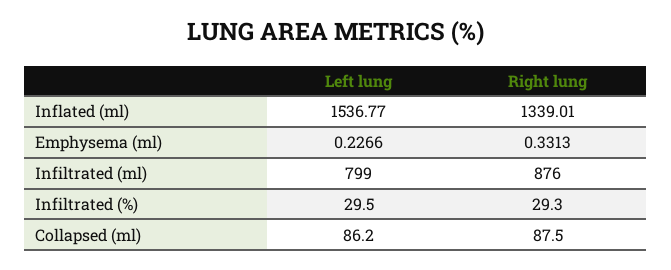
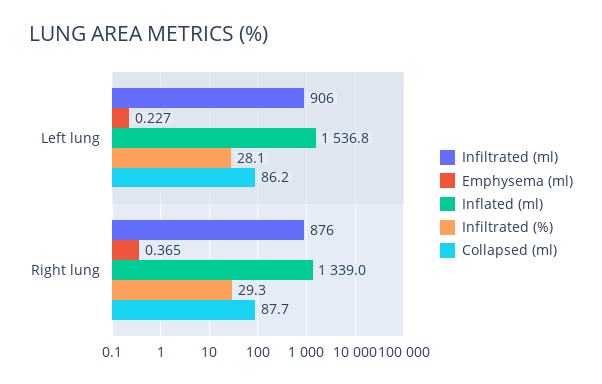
Emphysema (ml), Right lung: 0.3313 -> 0.365
Infiltrated (ml), Left lung: 799 -> 906
Infiltrated (%), Left lung: 29.5 -> 28.1
Collapsed (ml), Right lung: 87.5 -> 87.7

